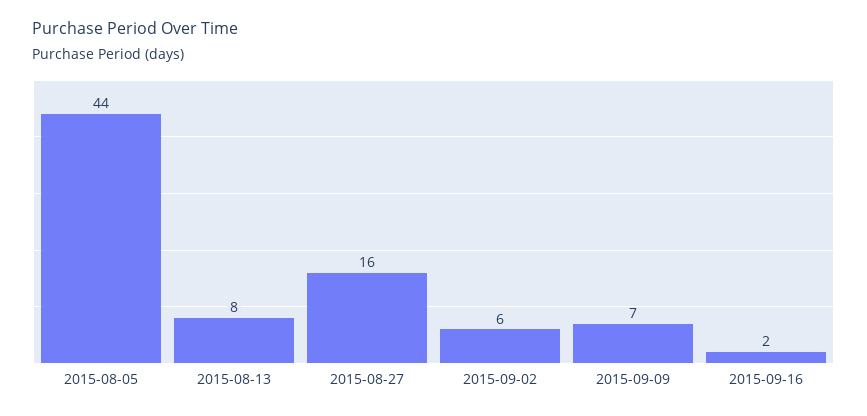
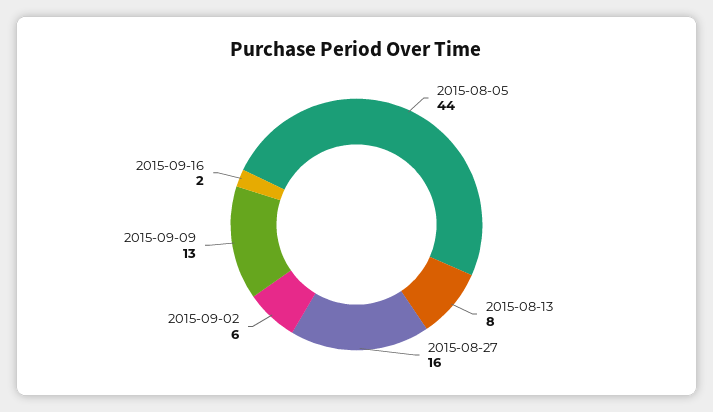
2015-09-09: 7 -> 13

